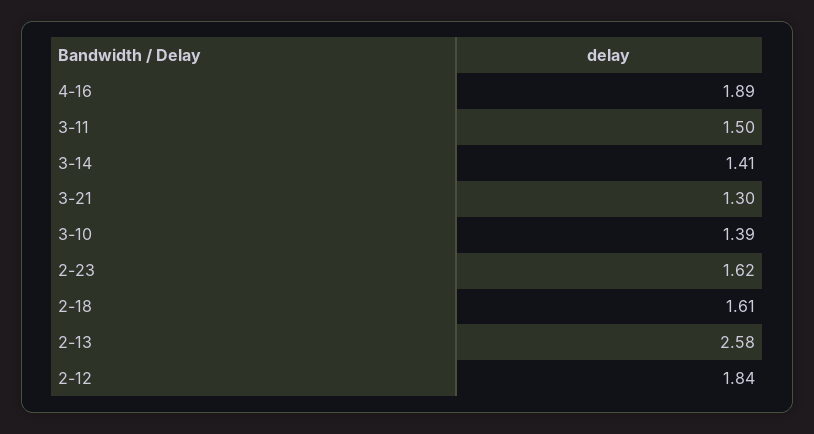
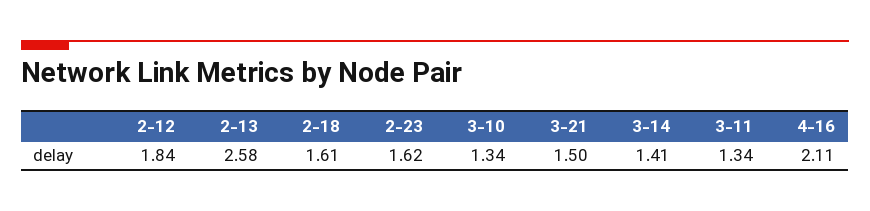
4-16: 1.89 -> 2.11
3-11: 1.5 -> 1.34
3-21: 1.3 -> 1.5
3-10: 1.39 -> 1.34

